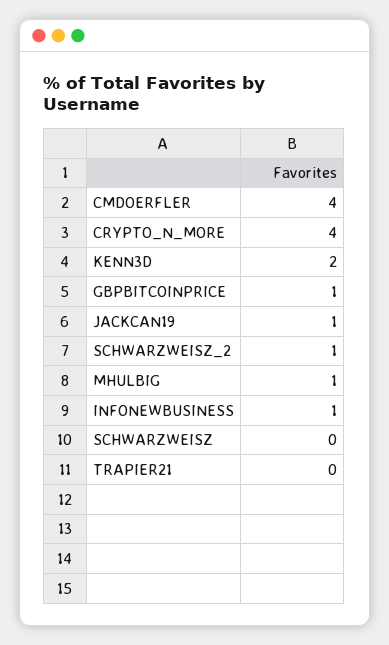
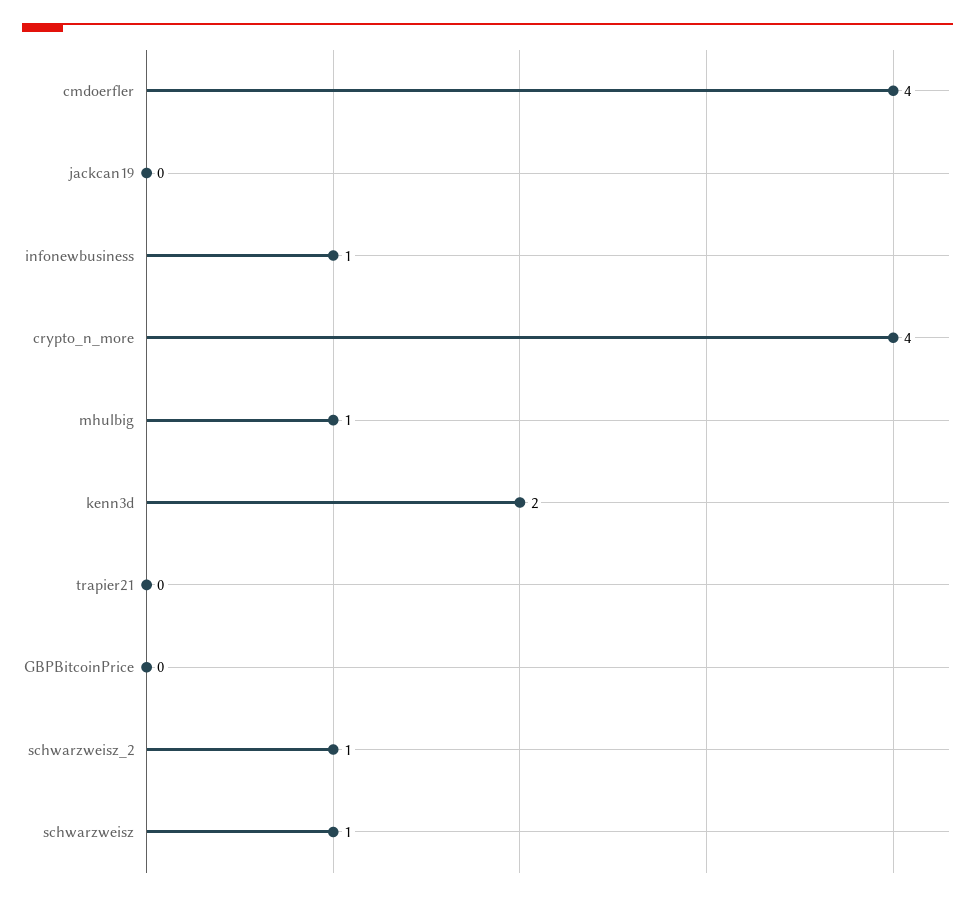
GBPBITCOINPRICE: 1 -> 0
JACKCAN19: 1 -> 0
SCHWARZWEISZ: 0 -> 1

